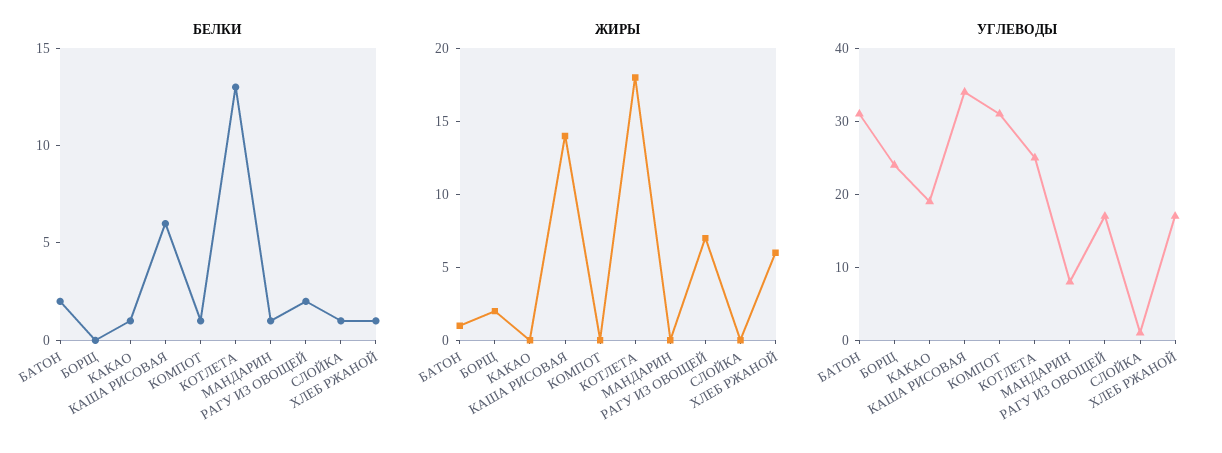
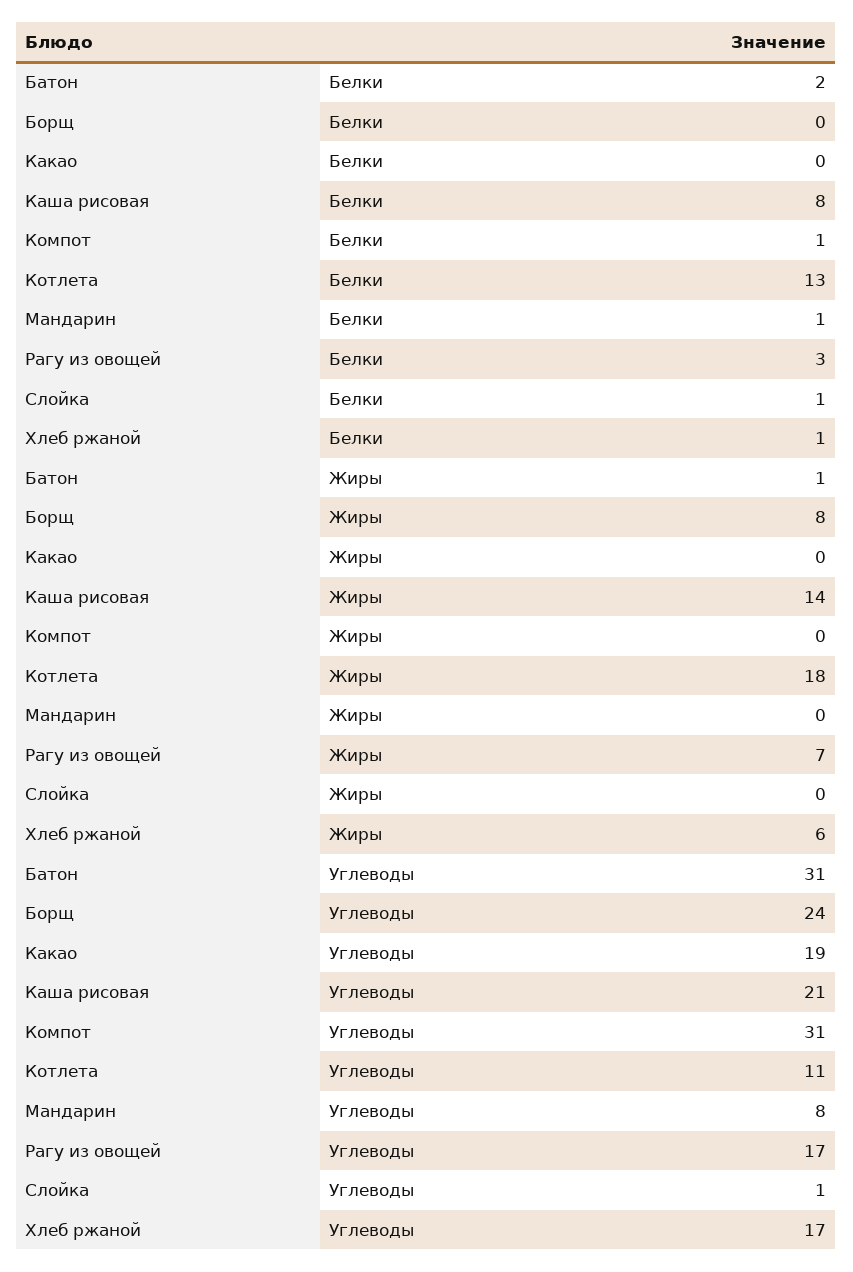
БЕЛКИ, КАКАО: 1 -> 0
БЕЛКИ, КАША РИСОВАЯ: 6 -> 8
БЕЛКИ, РАГУ ИЗ ОВОЩЕЙ: 2 -> 3
ЖИРЫ, БОРЩ: 2 -> 8
УГЛЕВОДЫ, КАША РИСОВАЯ: 35 -> 21
УГЛЕВОДЫ, КОТЛЕТА: 25 -> 11

